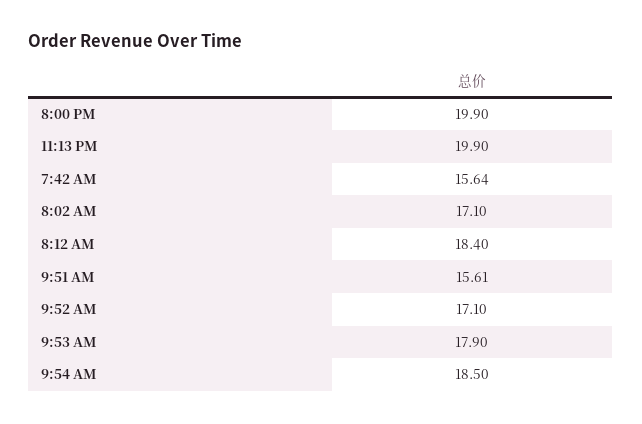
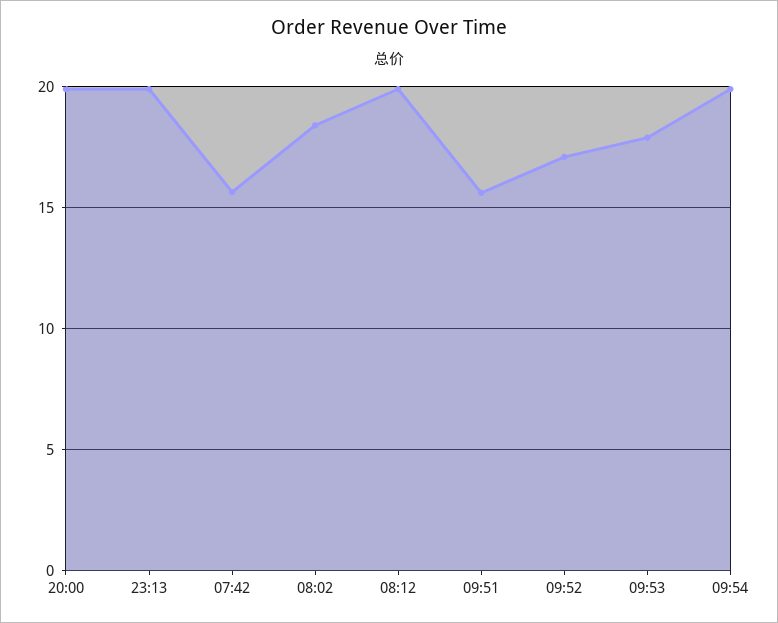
8:02 AM: 17.1 -> 18.5
8:12 AM: 18.4 -> 20
9:54 AM: 18.5 -> 20

